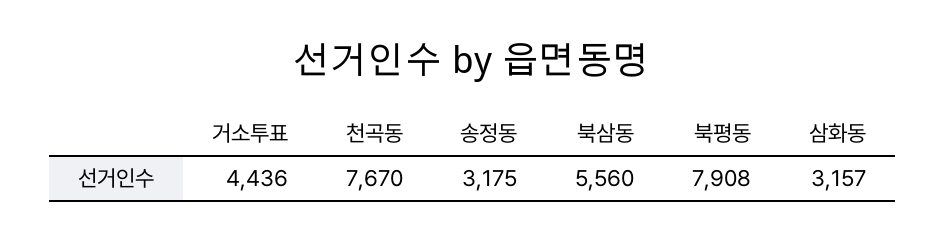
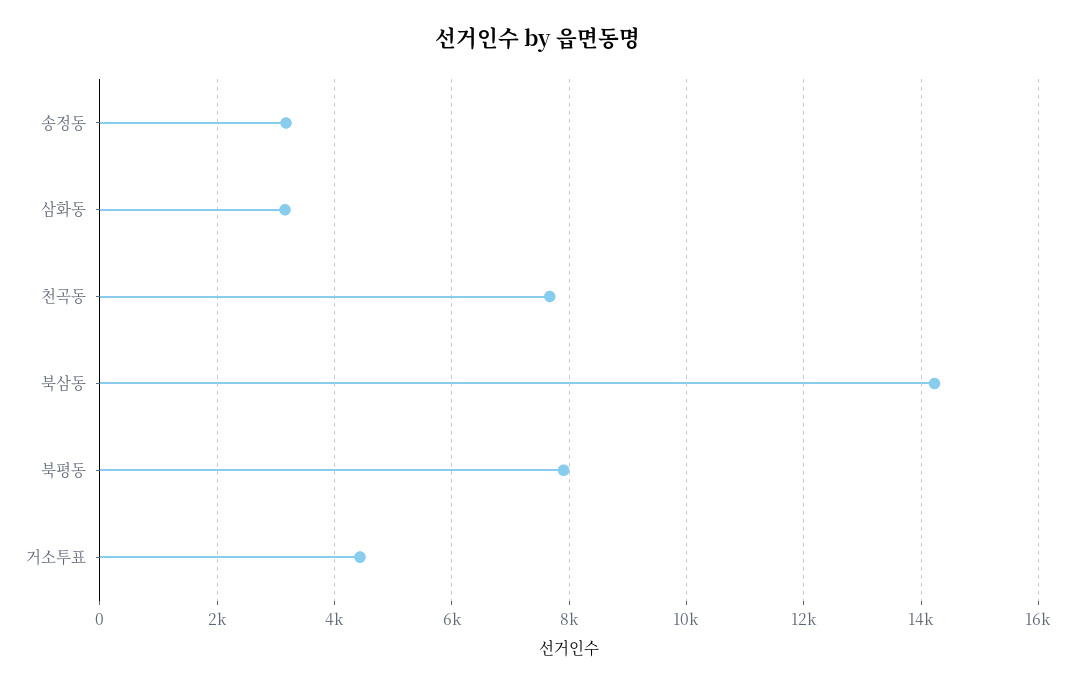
북삼동: 5560 -> 14200

